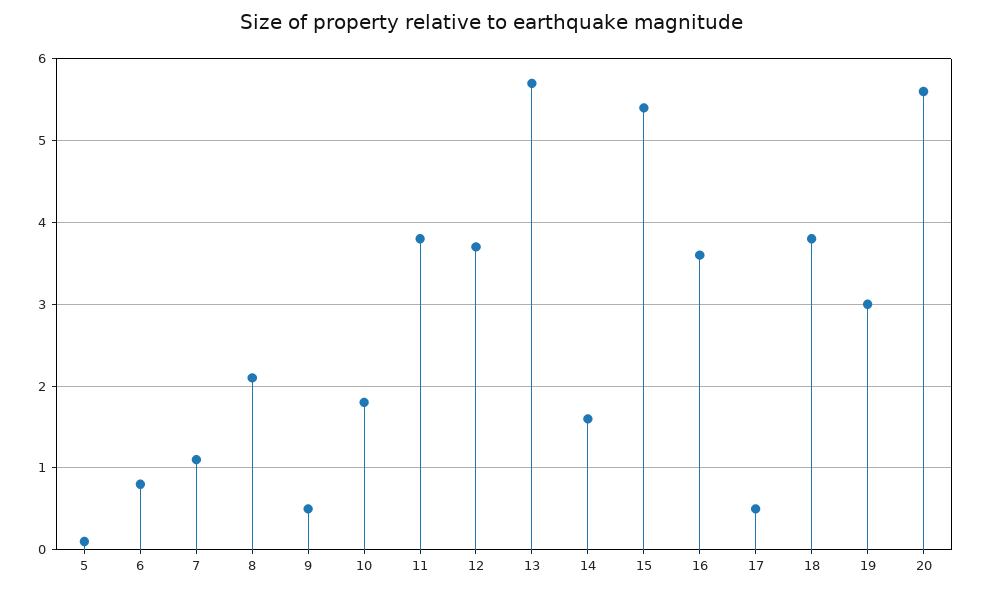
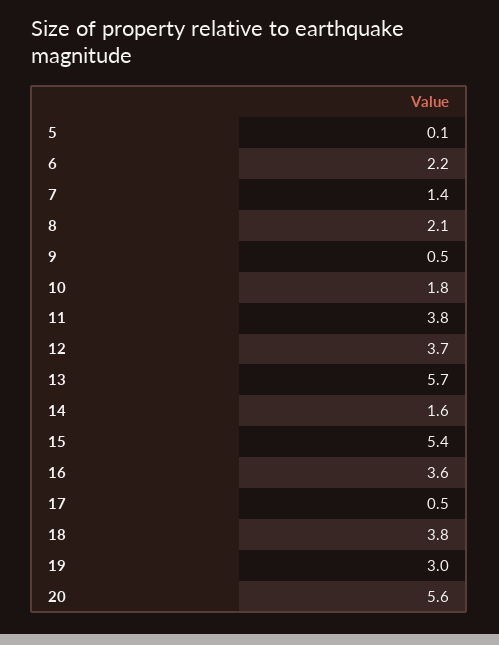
6: 0.8 -> 2.2
7: 1.1 -> 1.4

